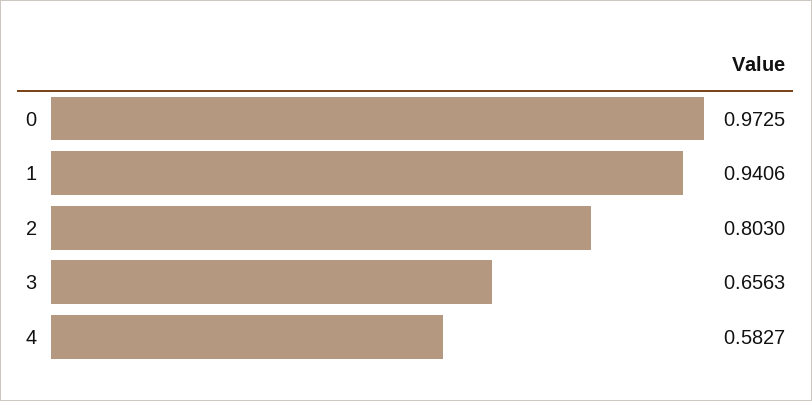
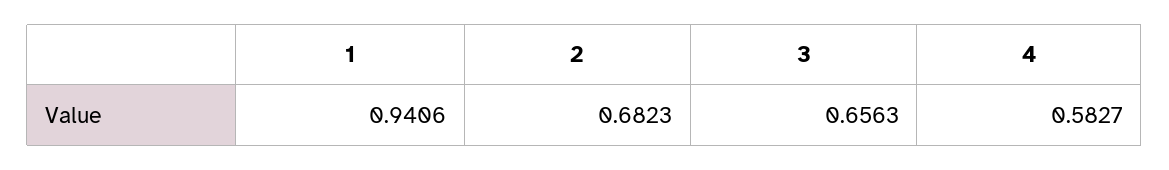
0: 0.9725 -> none
2: 0.803 -> 0.6823

